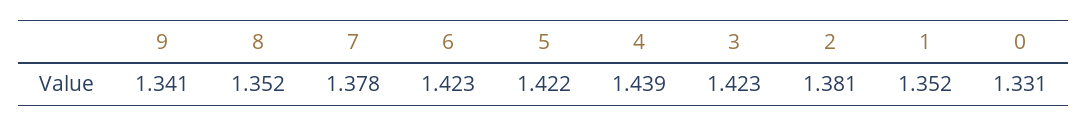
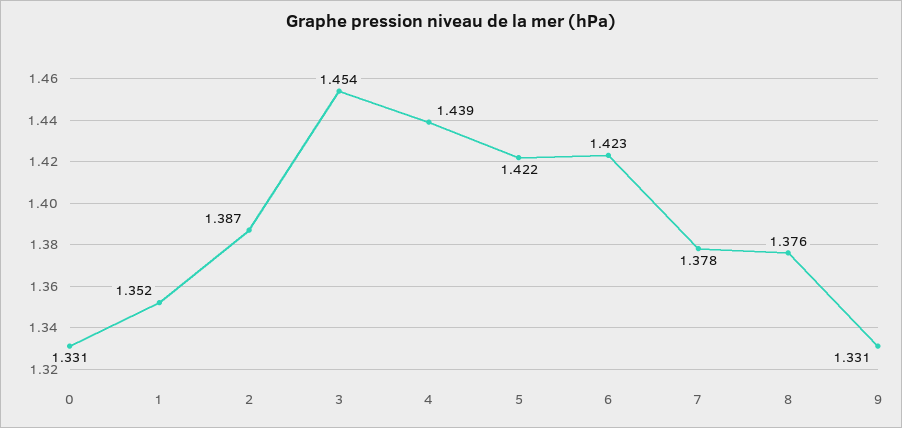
9: 1.341 -> 1.331
8: 1.352 -> 1.376
3: 1.423 -> 1.454
2: 1.381 -> 1.387

